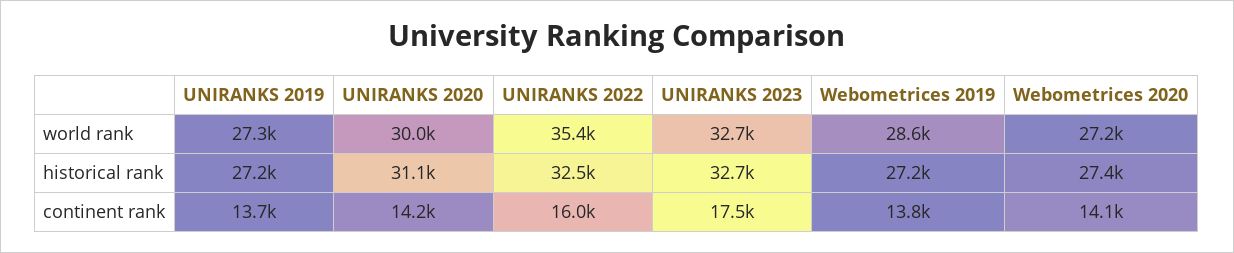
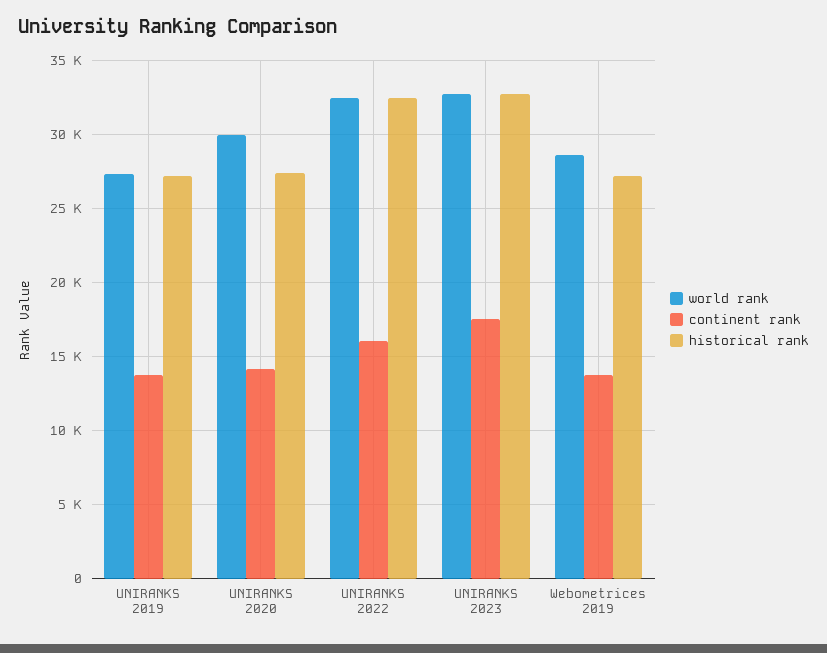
world rank, UNIRANKS 2022: 35400 -> 32500
world rank, Webometrices 2020: 27200 -> none
historical rank, UNIRANKS 2020: 31100 -> 27500
historical rank, Webometrices 2020: 27400 -> none
continent rank, Webometrices 2020: 14100 -> none

